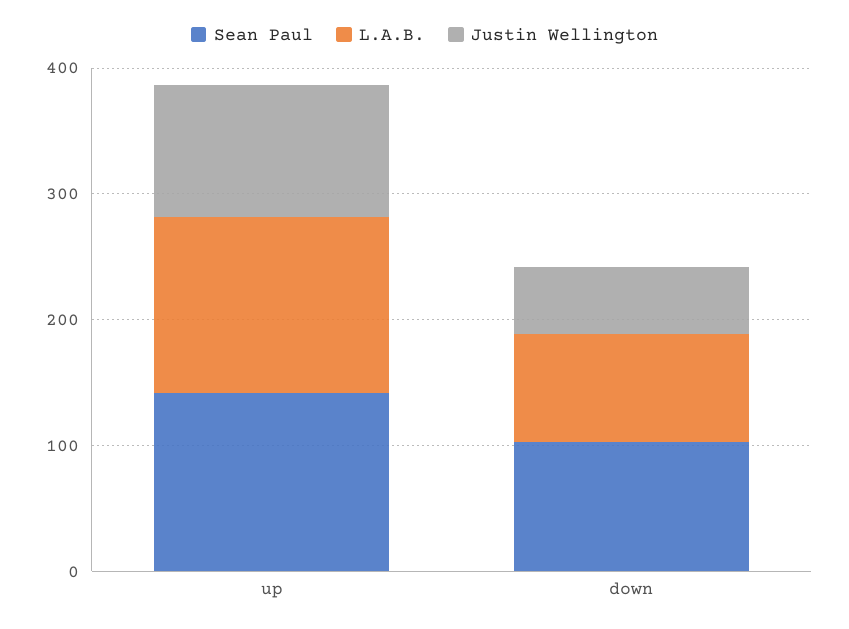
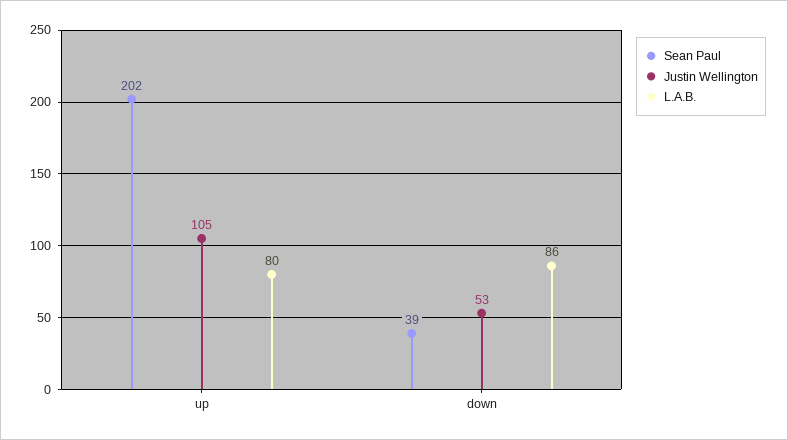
Sean Paul, up: 140 -> 202
L.A.B., up: 140 -> 80
Sean Paul, down: 100 -> 39

